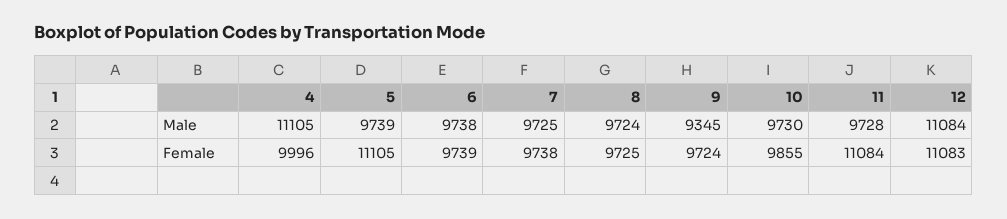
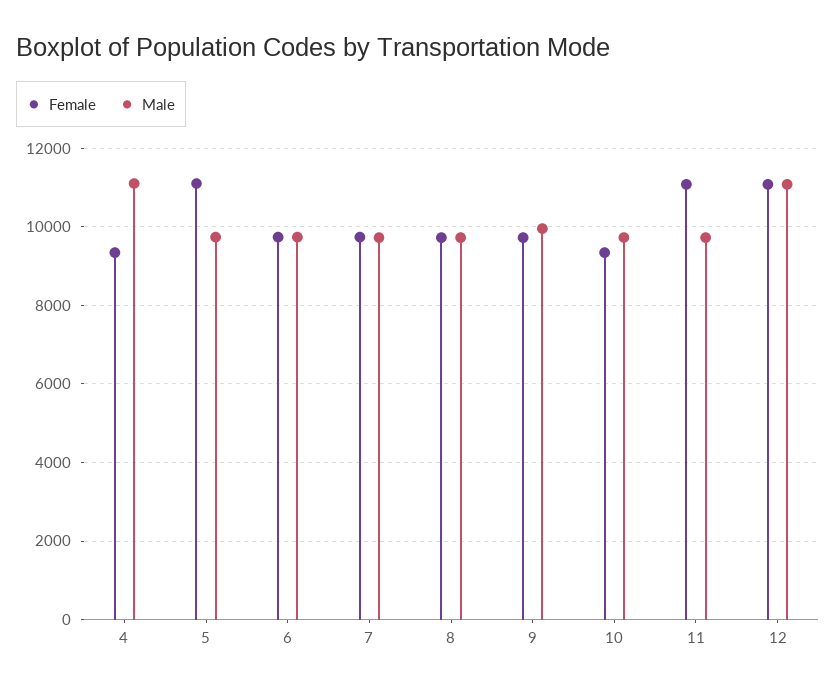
Male, 9: 9345 -> 10000
Female, 4: 9996 -> 9400
Female, 10: 9855 -> 9400

